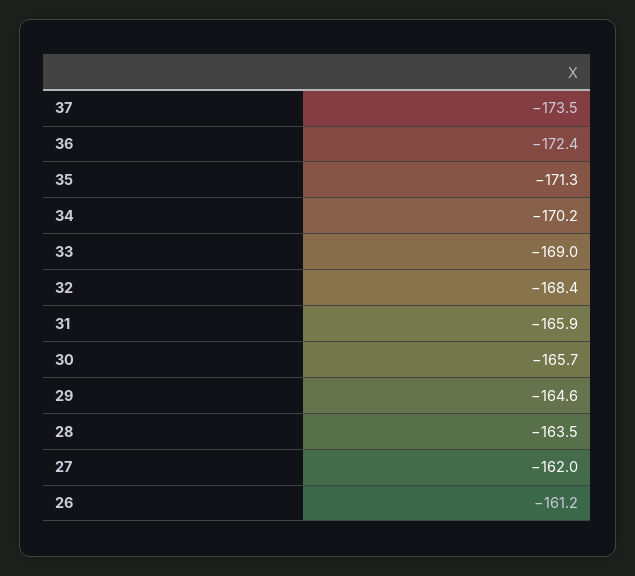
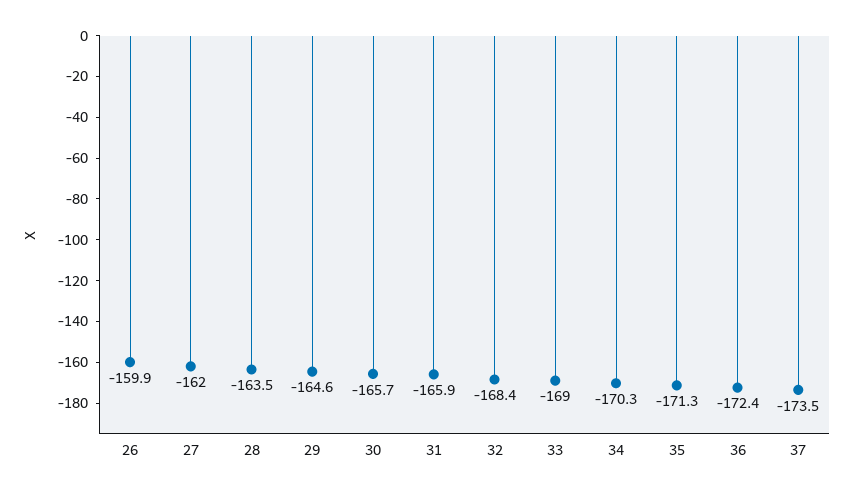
34: -170.2 -> -170.3
26: -161.2 -> -159.9

